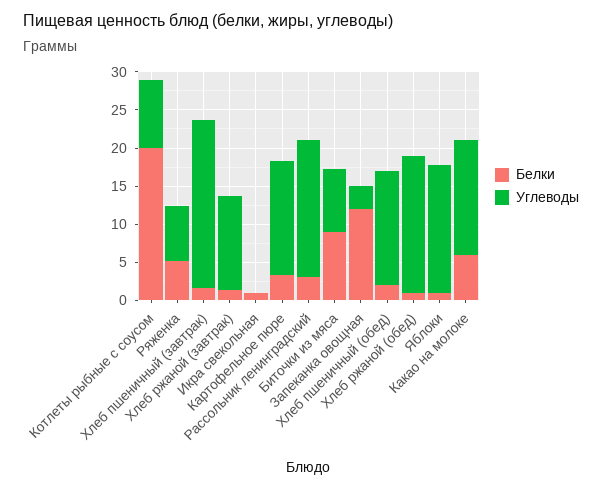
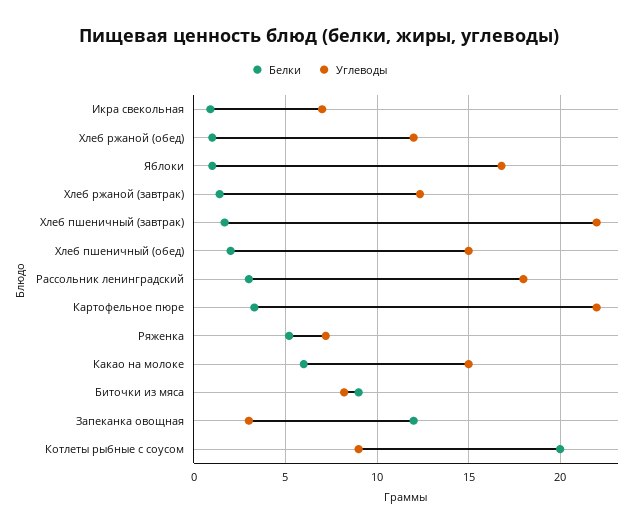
Углеводы, Икра свекольная: 0 -> 7
Углеводы, Картофельное пюре: 15 -> 22
Углеводы, Хлеб ржаной (обед): 17.5 -> 12

